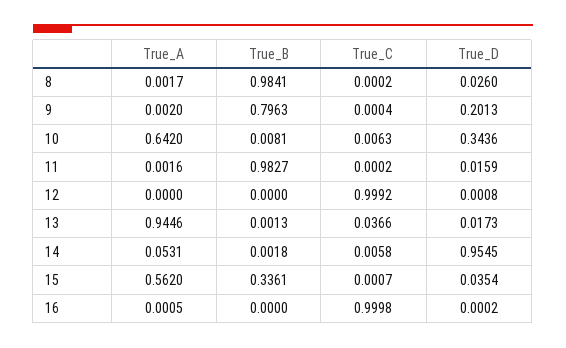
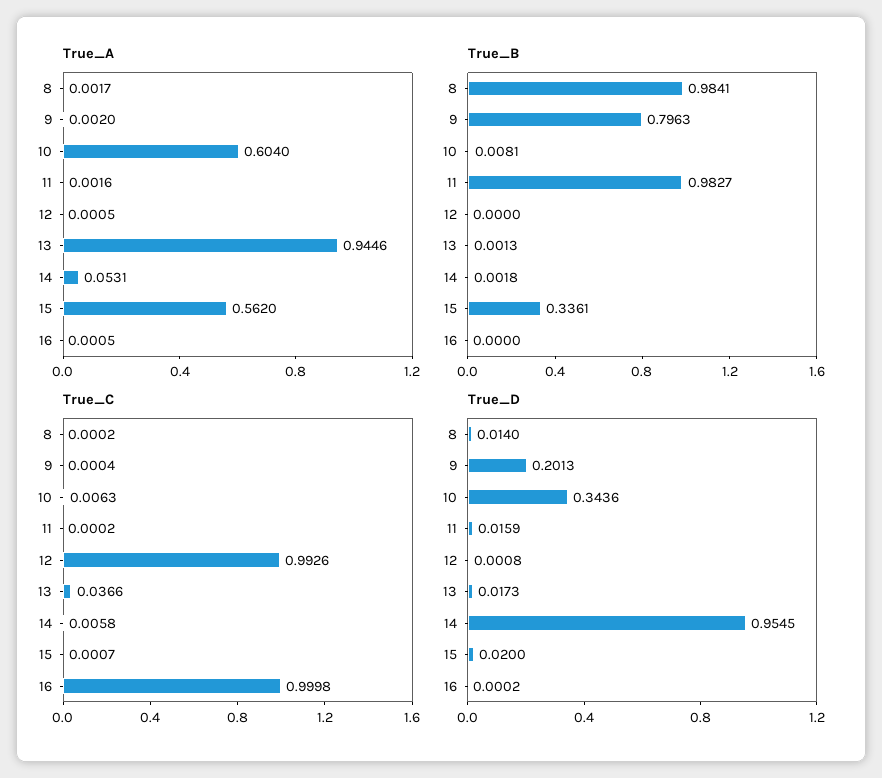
True_D, 8: 0.026 -> 0.014
True_A, 10: 0.642 -> 0.604
True_A, 12: 0 -> 0.0005
True_C, 12: 0.9992 -> 0.9926
True_D, 15: 0.0354 -> 0.02

